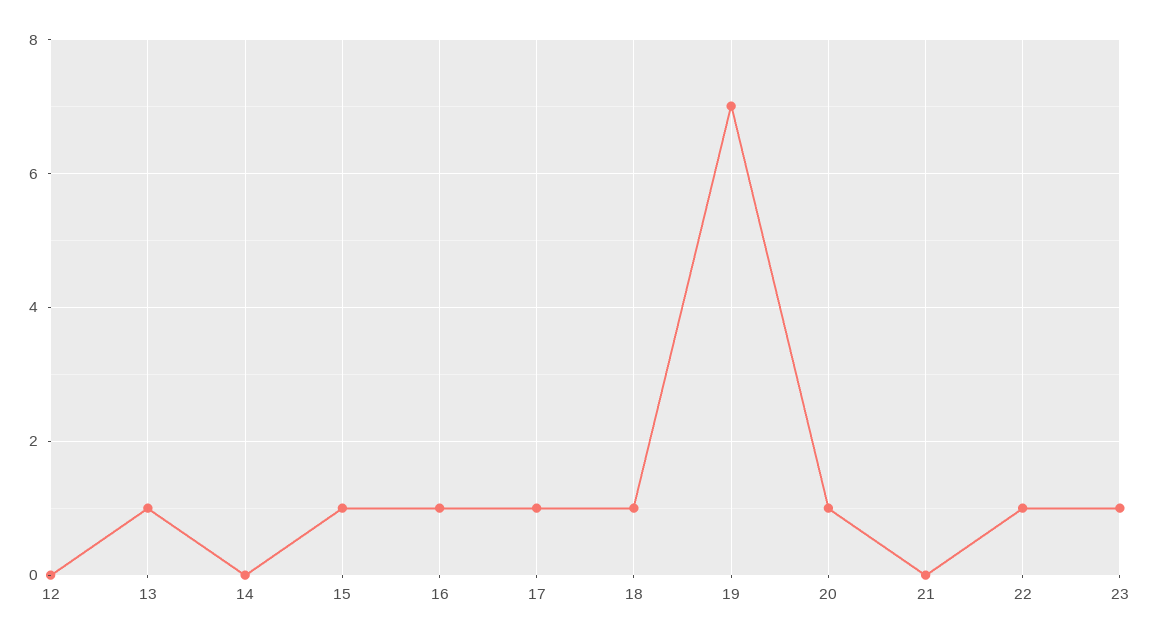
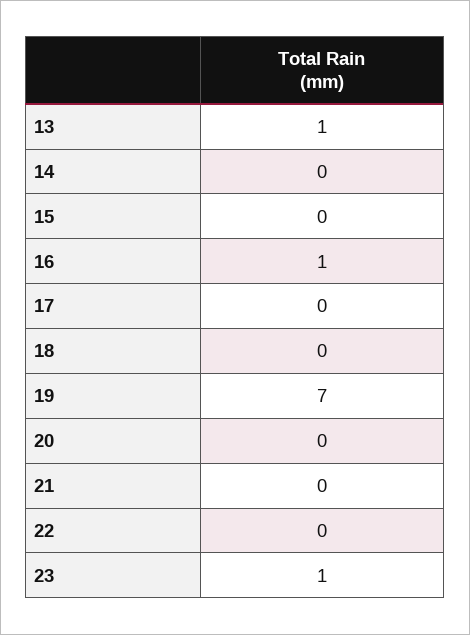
12: 0 -> none
15: 1 -> 0
17: 1 -> 0
18: 1 -> 0
20: 1 -> 0
22: 1 -> 0

